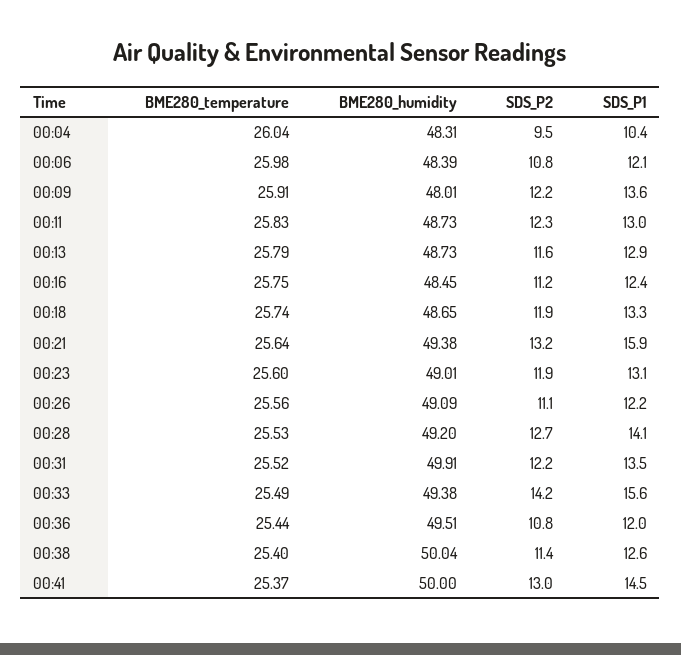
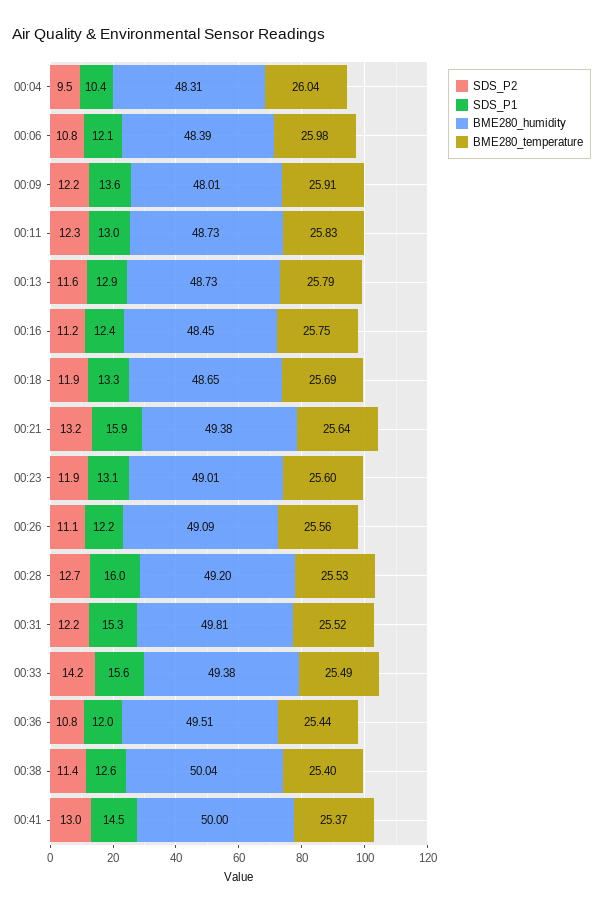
BME280_temperature, 00:18: 25.74 -> 25.69
SDS_P1, 00:28: 14.1 -> 16
BME280_humidity, 00:31: 49.91 -> 49.81
SDS_P1, 00:31: 13.5 -> 15.3

